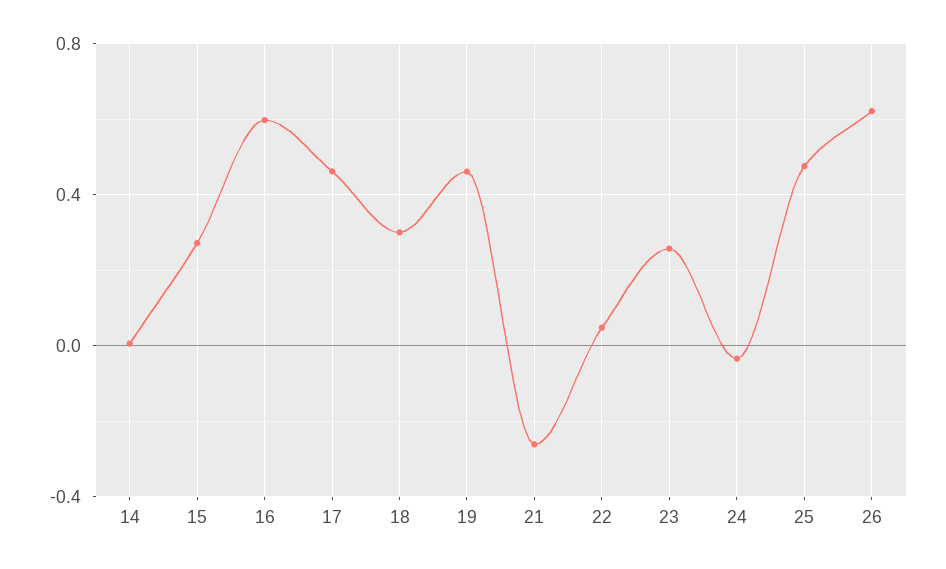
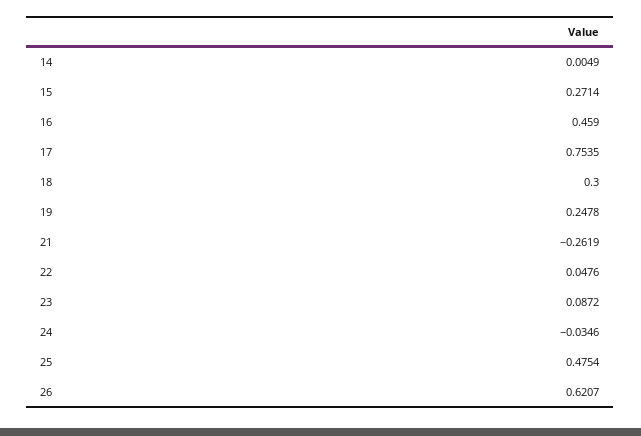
16: 0.6 -> 0.459
17: 0.45 -> 0.7535
19: 0.45 -> 0.2478
23: 0.25 -> 0.0872

